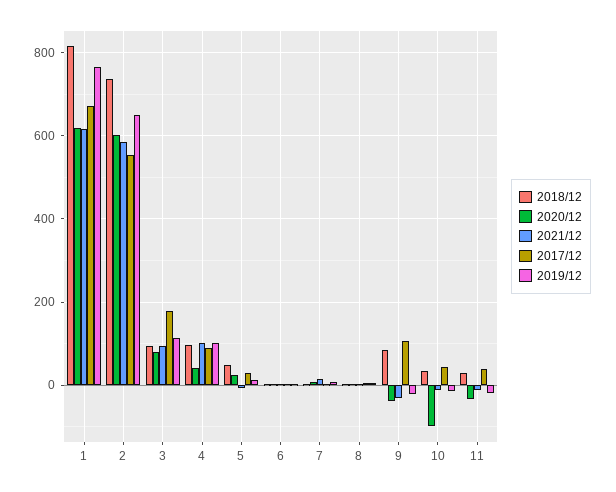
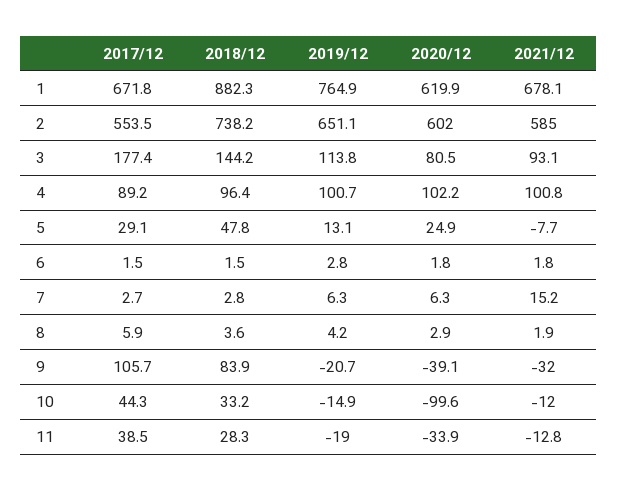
2018/12, 1: 820 -> 882.3
2021/12, 1: 620 -> 678.1
2018/12, 3: 100 -> 144.2
2020/12, 4: 40 -> 102.2

